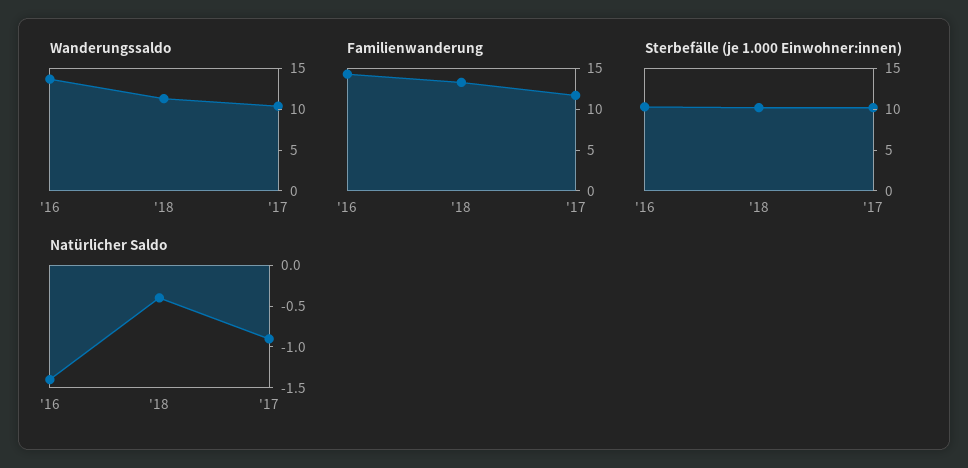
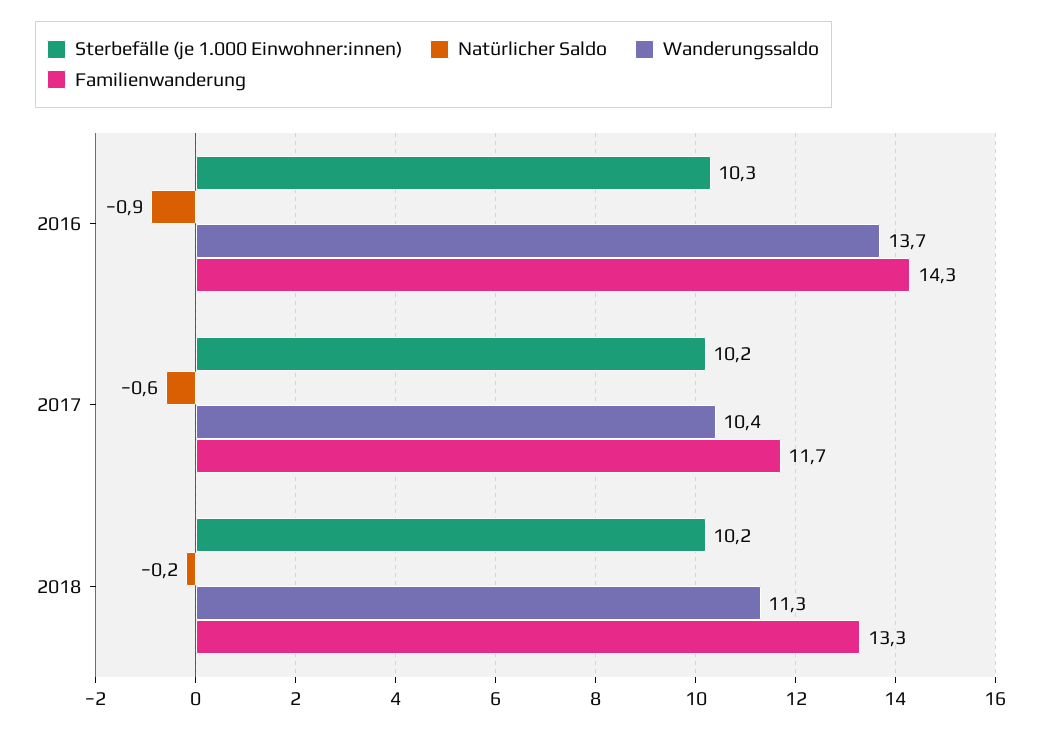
Natürlicher Saldo, '16: -1.4 -> -0.9
Natürlicher Saldo, '18: -0.4 -> -0.2
Natürlicher Saldo, '17: -0.9 -> -0.6

